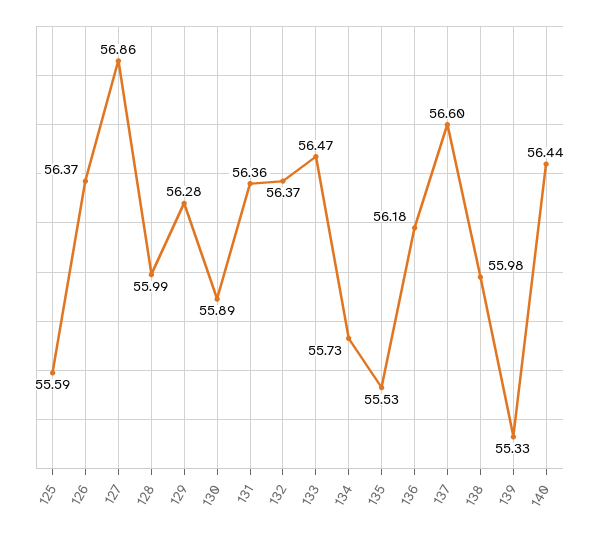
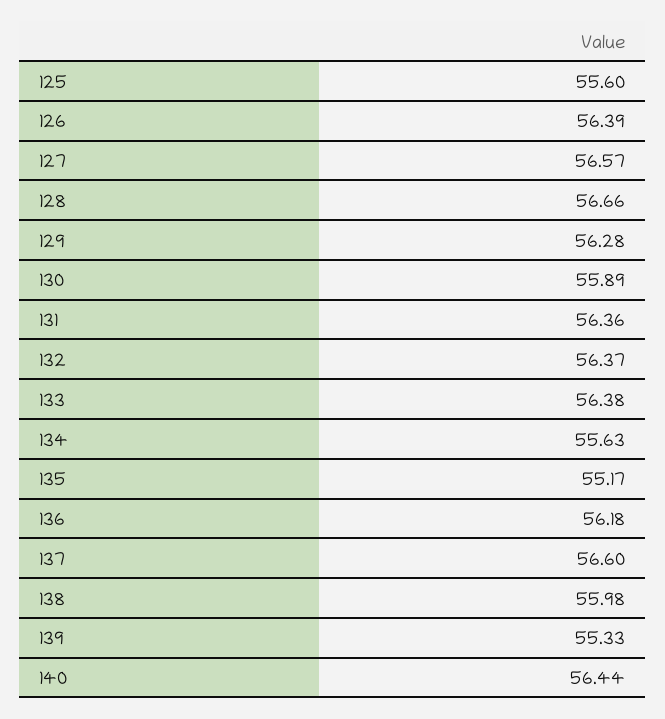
125: 55.59 -> 55.6
126: 56.37 -> 56.39
127: 56.86 -> 56.57
128: 55.99 -> 56.66
133: 56.47 -> 56.38
134: 55.73 -> 55.63
135: 55.53 -> 55.17

